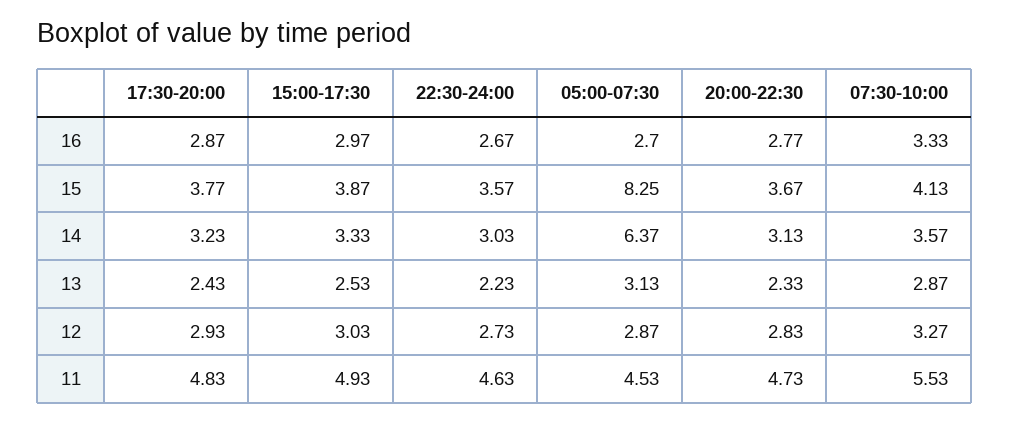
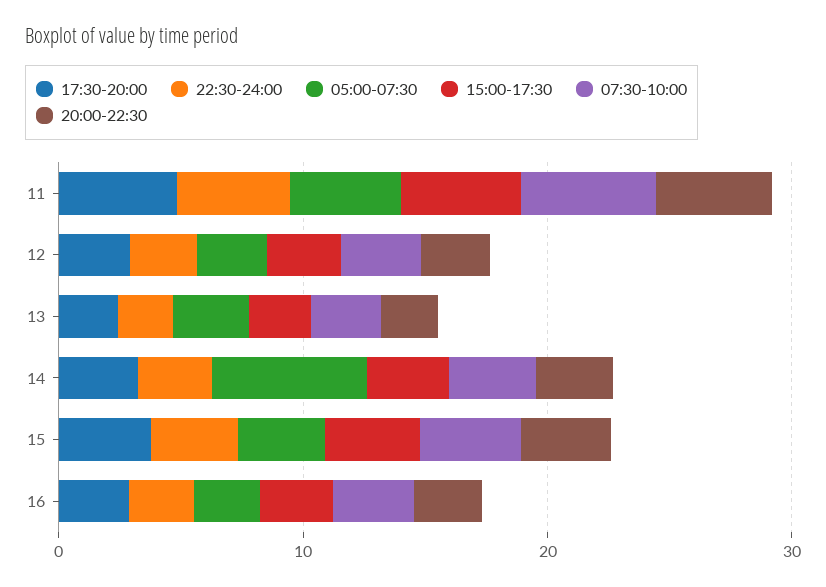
05:00-07:30, 15: 8.25 -> 4

